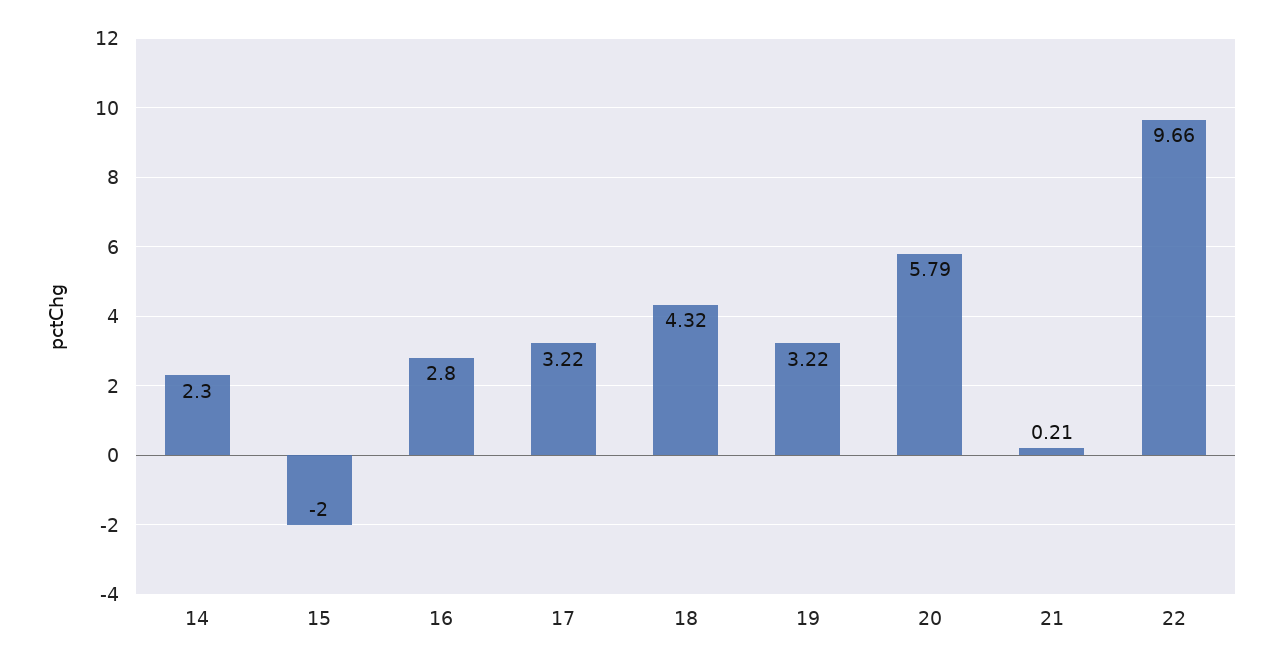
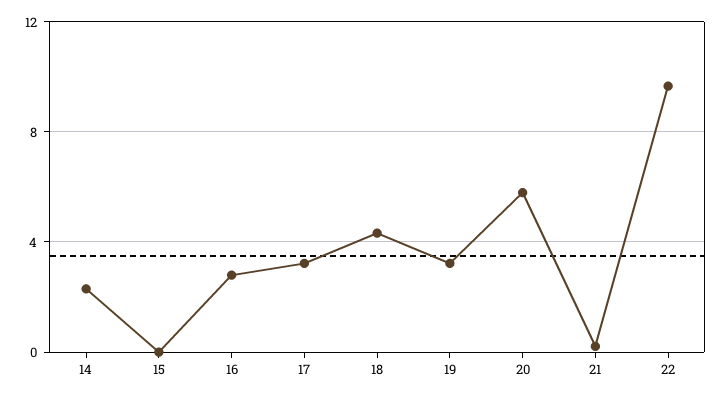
15: -2 -> 0

